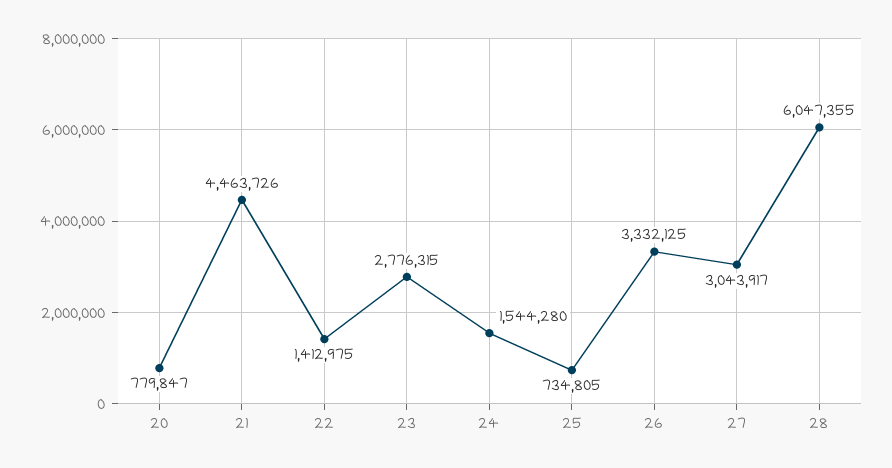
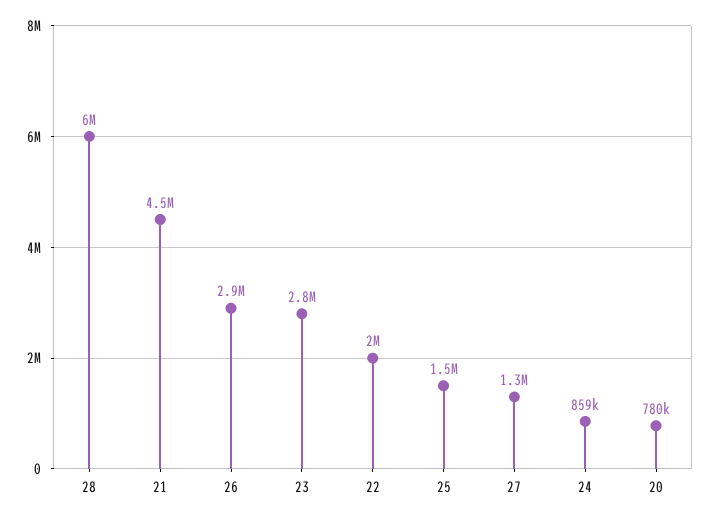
22: 1412975 -> 2000000
24: 1544280 -> 859000
25: 734805 -> 1500000
26: 3332125 -> 2900000
27: 3043917 -> 1300000

